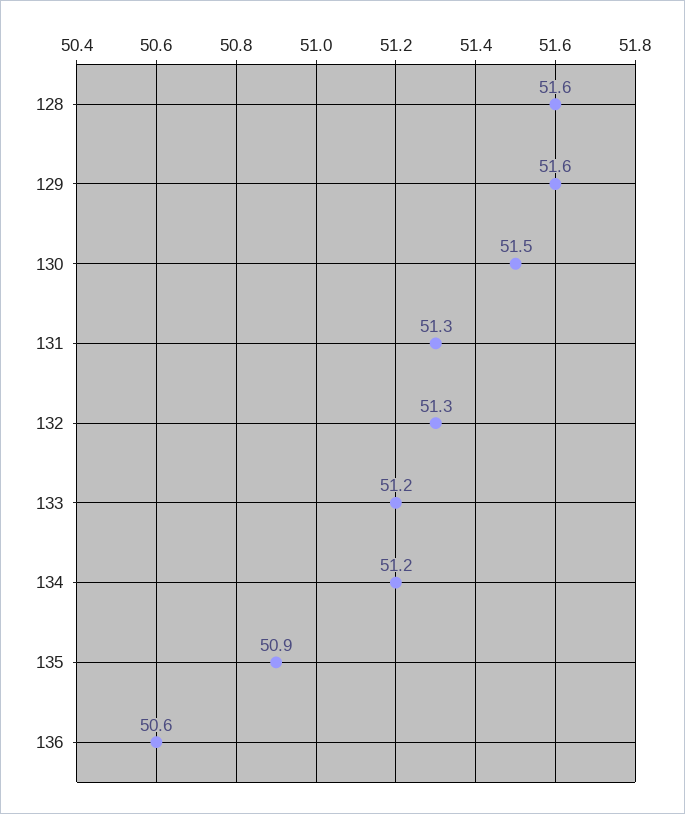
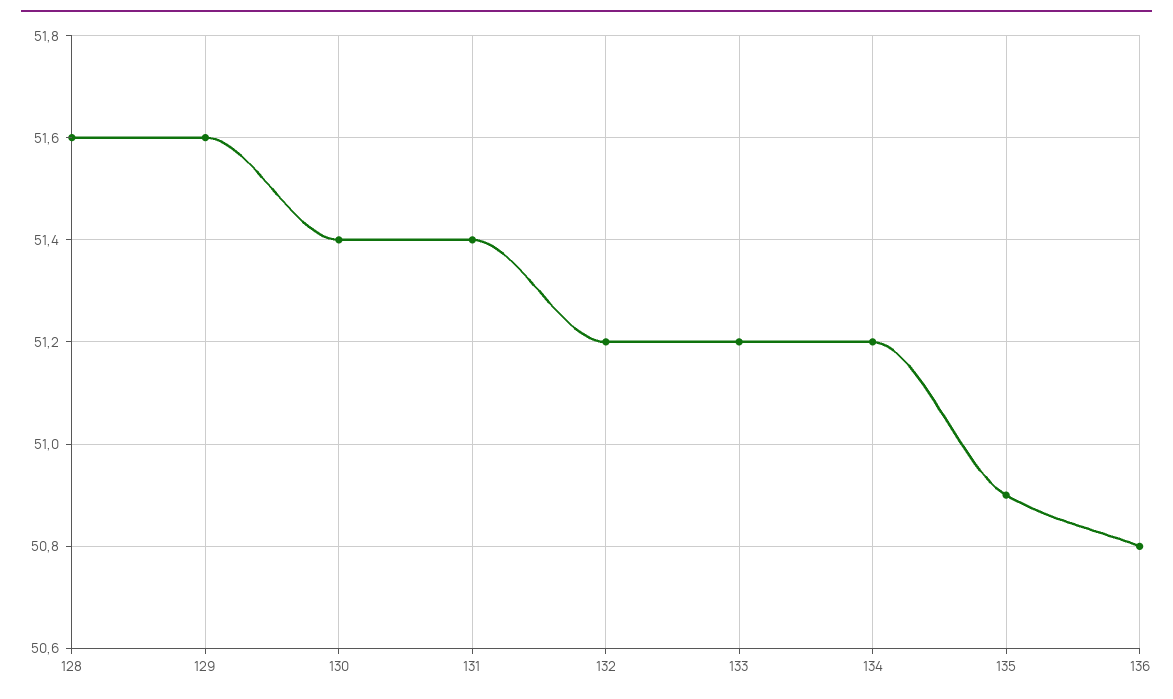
130: 51.5 -> 51.4
131: 51.3 -> 51.4
132: 51.3 -> 51.2
136: 50.6 -> 50.8

